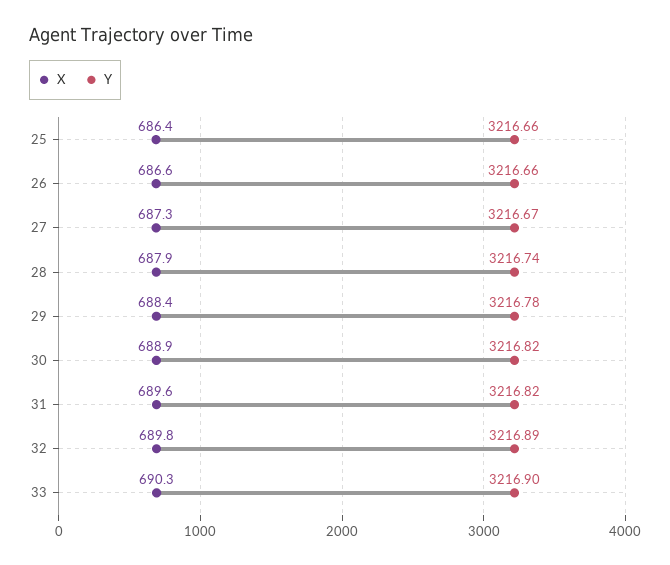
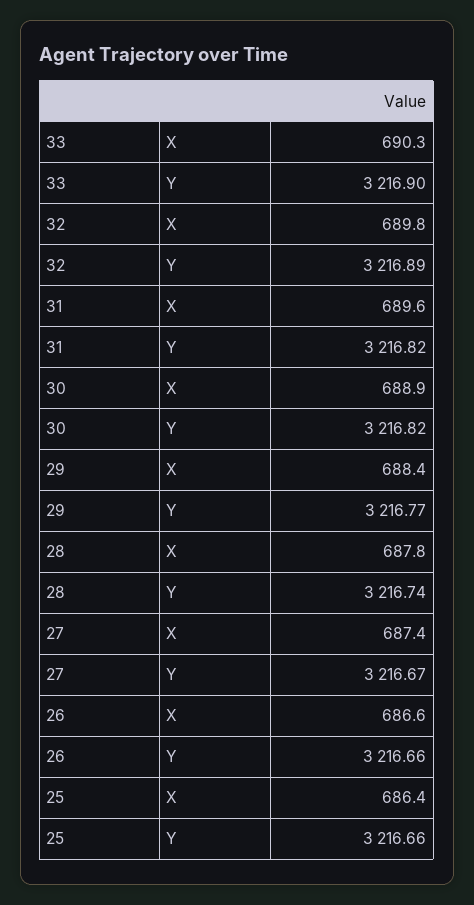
X, 27: 687.3 -> 687.4
X, 28: 687.9 -> 687.8
Y, 29: 3216.78 -> 3216.77

